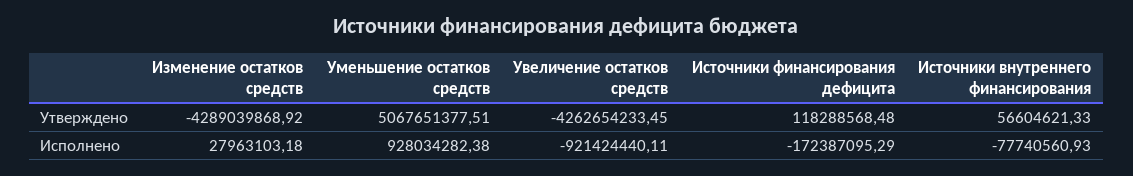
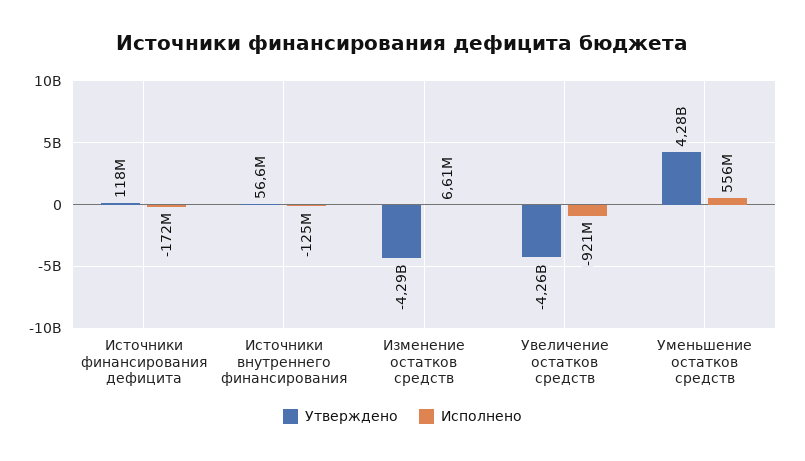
Утверждено, Уменьшение остатков средств: 5067651377.51 -> 4280000000
Исполнено, Изменение остатков средств: 27963103.18 -> 6610000
Исполнено, Уменьшение остатков средств: 928034282.38 -> 556000000
Исполнено, Источники внутреннего финансирования: -77740560.93 -> -125000000

